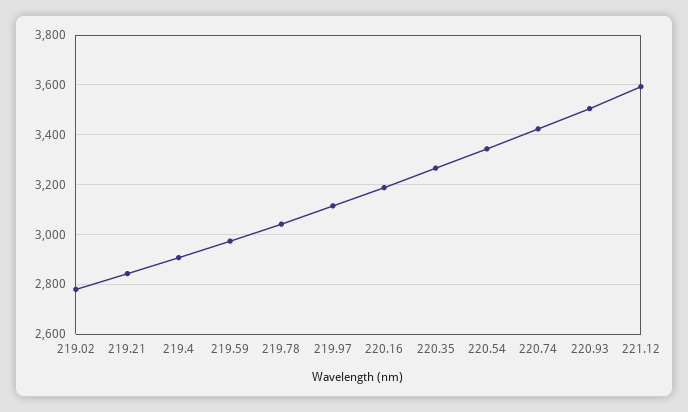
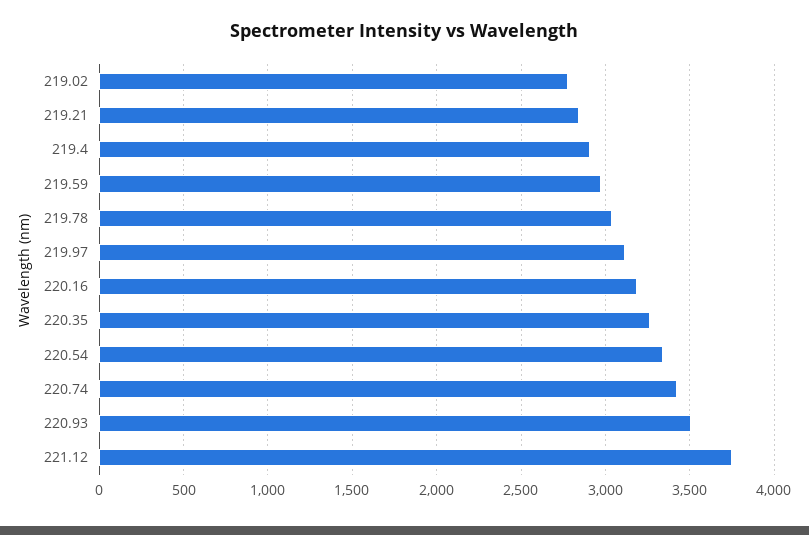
221.12: 3600 -> 3750

